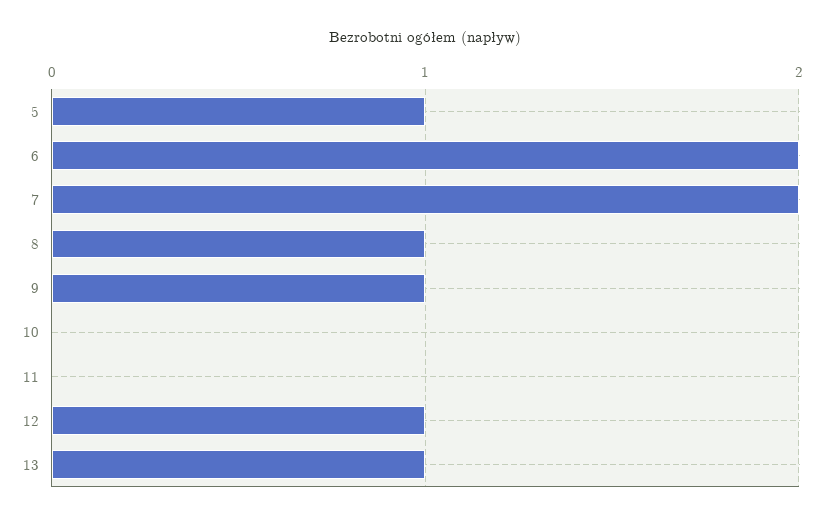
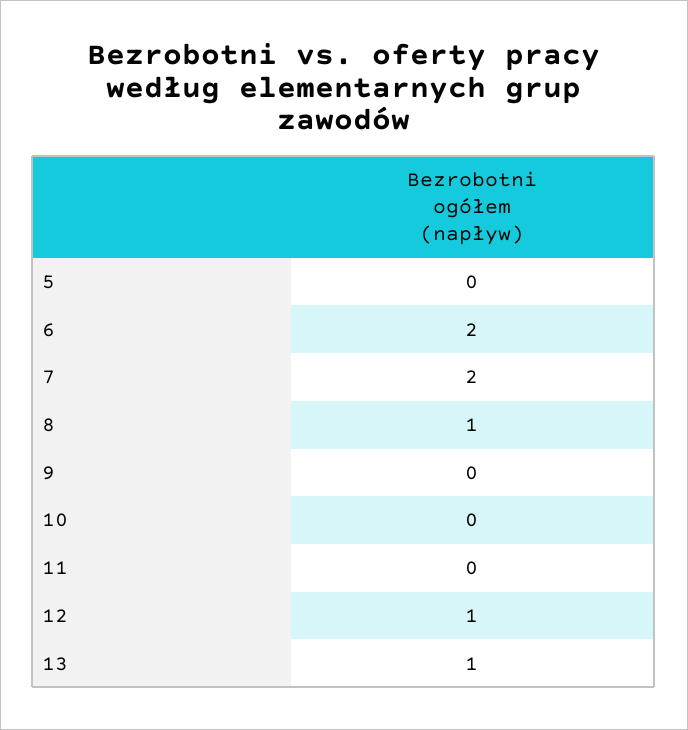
5: 1 -> 0
9: 1 -> 0

